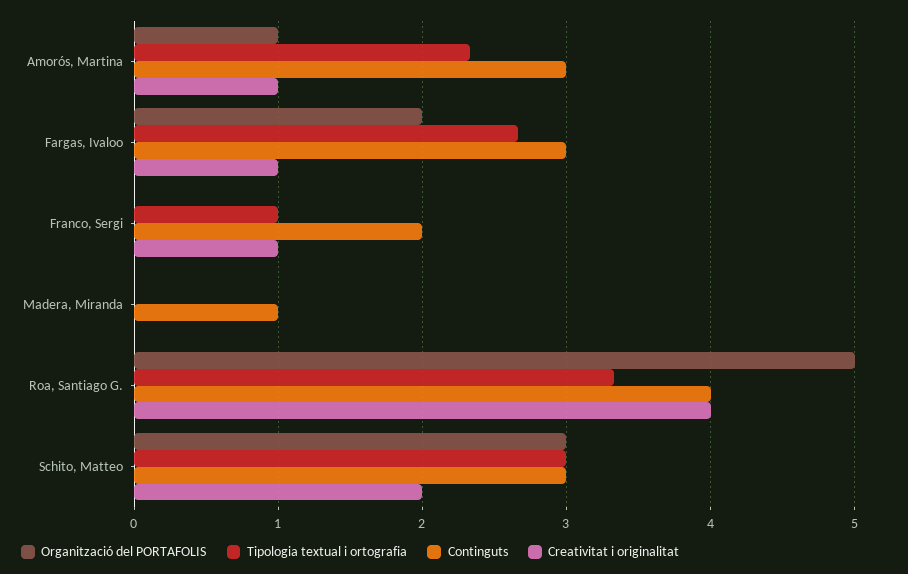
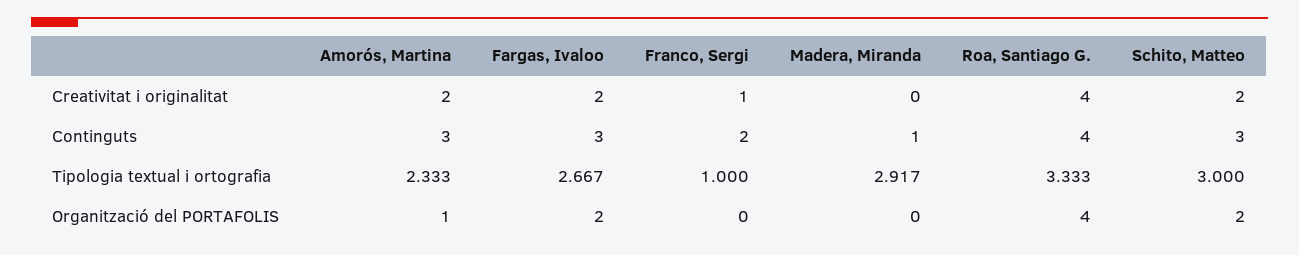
Creativitat i originalitat, Amorós, Martina: 1 -> 2
Creativitat i originalitat, Fargas, Ivaloo: 1 -> 2
Tipologia textual i ortografia, Madera, Miranda: 0 -> 2.917
Organització del PORTAFOLIS, Roa, Santiago G.: 5 -> 4
Organització del PORTAFOLIS, Schito, Matteo: 3 -> 2

